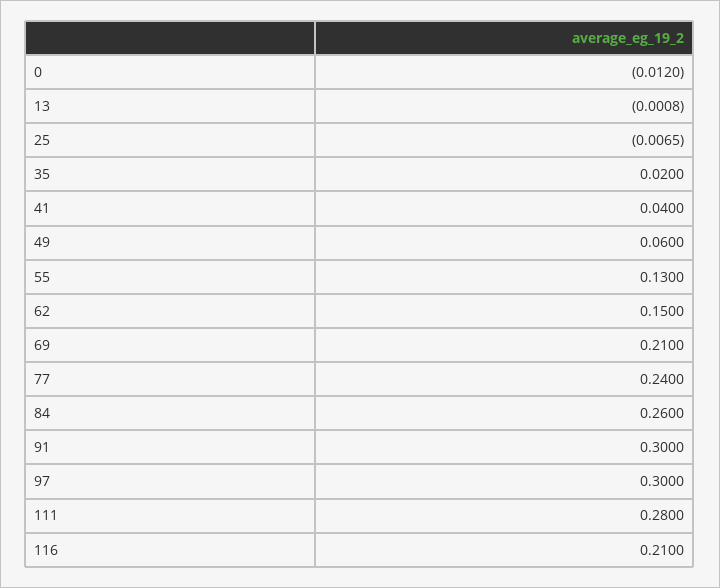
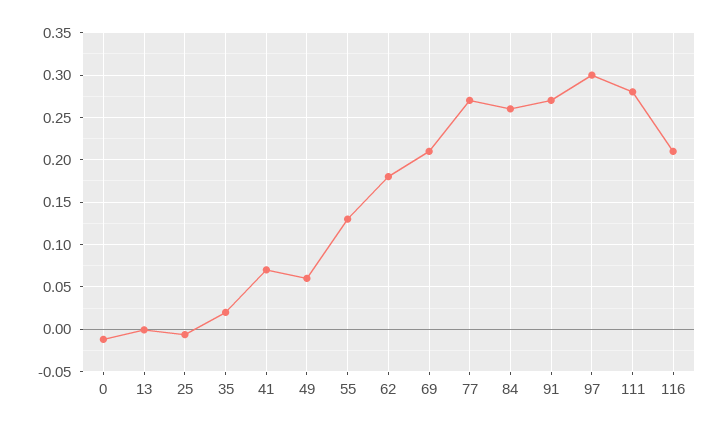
41: 0.04 -> 0.07
62: 0.15 -> 0.18
77: 0.24 -> 0.27
91: 0.3 -> 0.27

